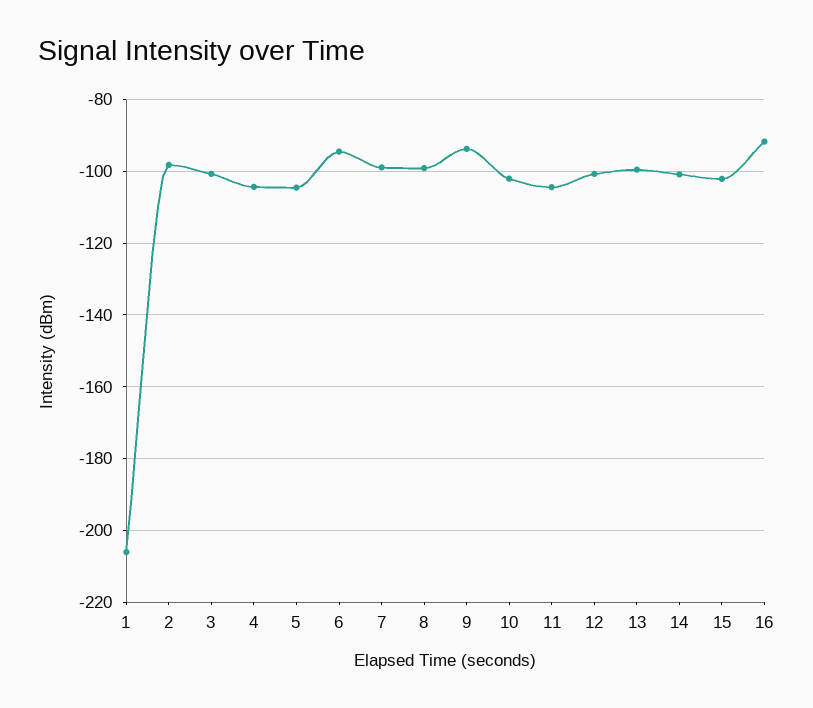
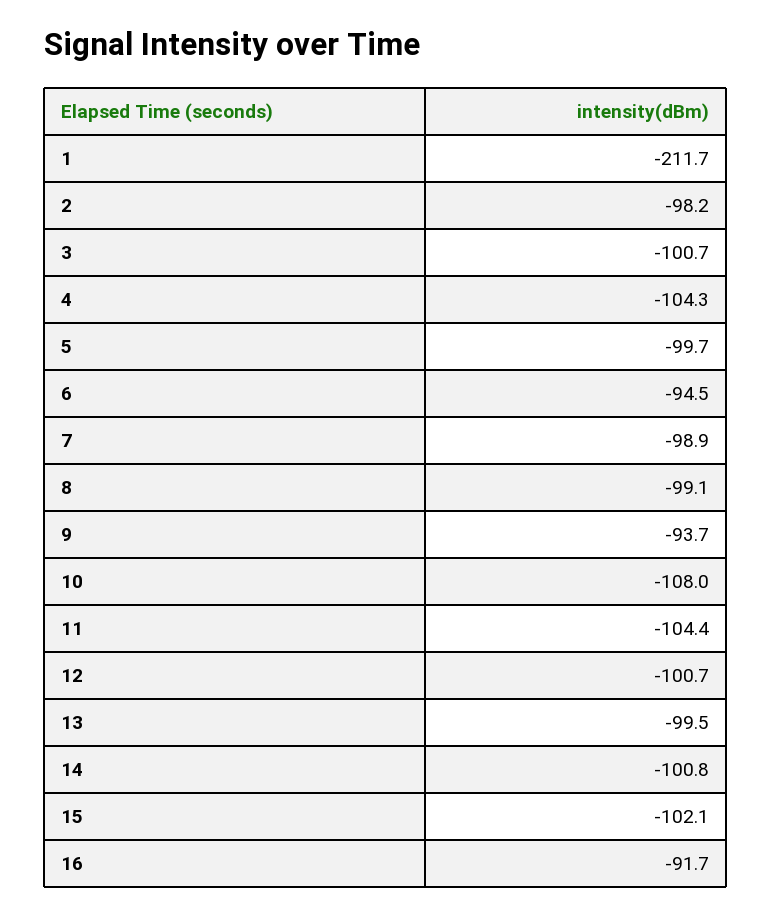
1: -206 -> -211.7
5: -104 -> -99.7
10: -102 -> -108

